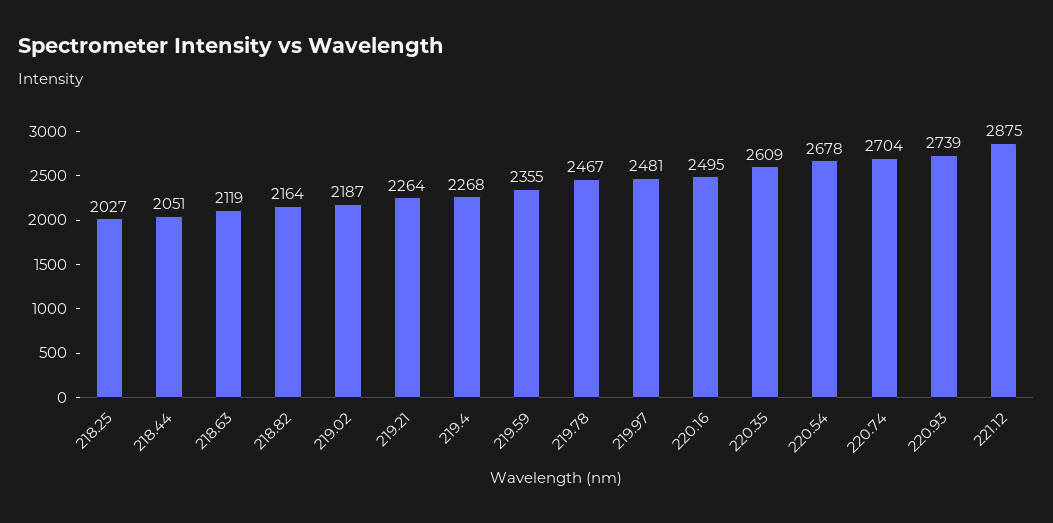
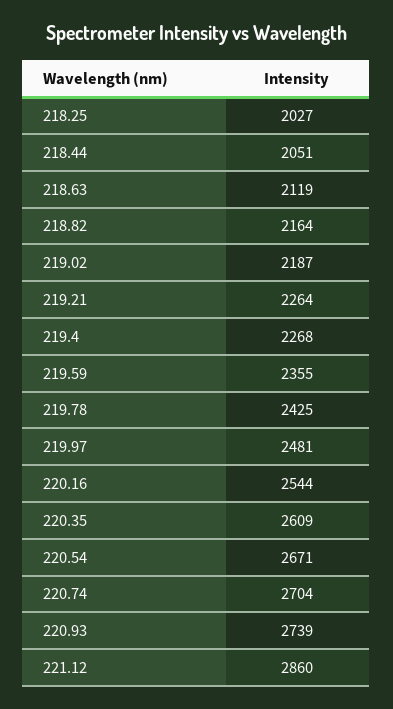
219.78: 2467 -> 2425
220.16: 2495 -> 2544
220.54: 2678 -> 2671
221.12: 2875 -> 2860

